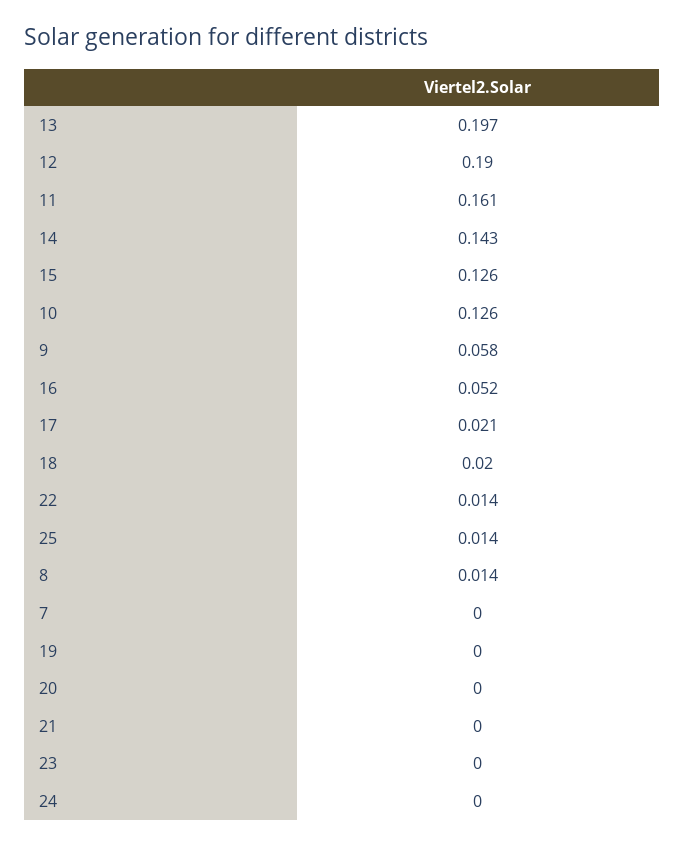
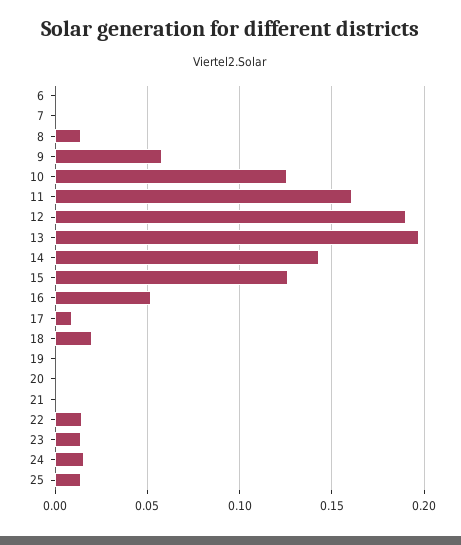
17: 0.021 -> 0.01
23: 0 -> 0.015
24: 0 -> 0.015
6: none -> 0

